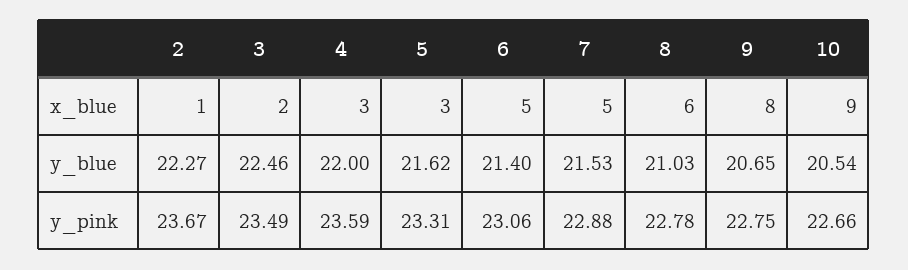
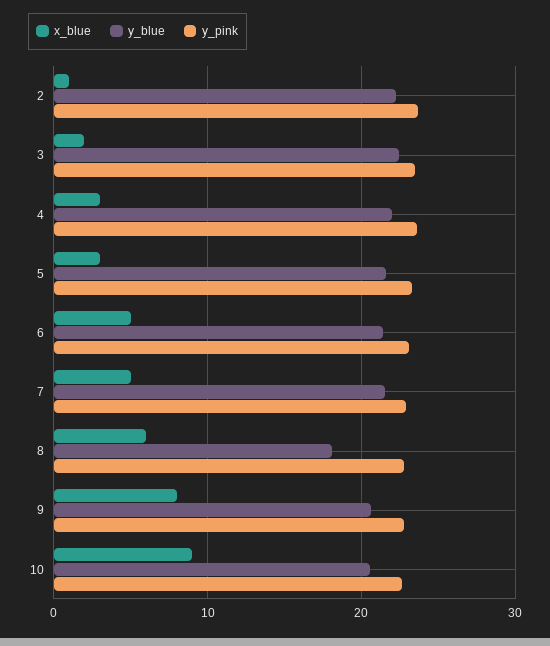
y_blue, 8: 21.03 -> 18

